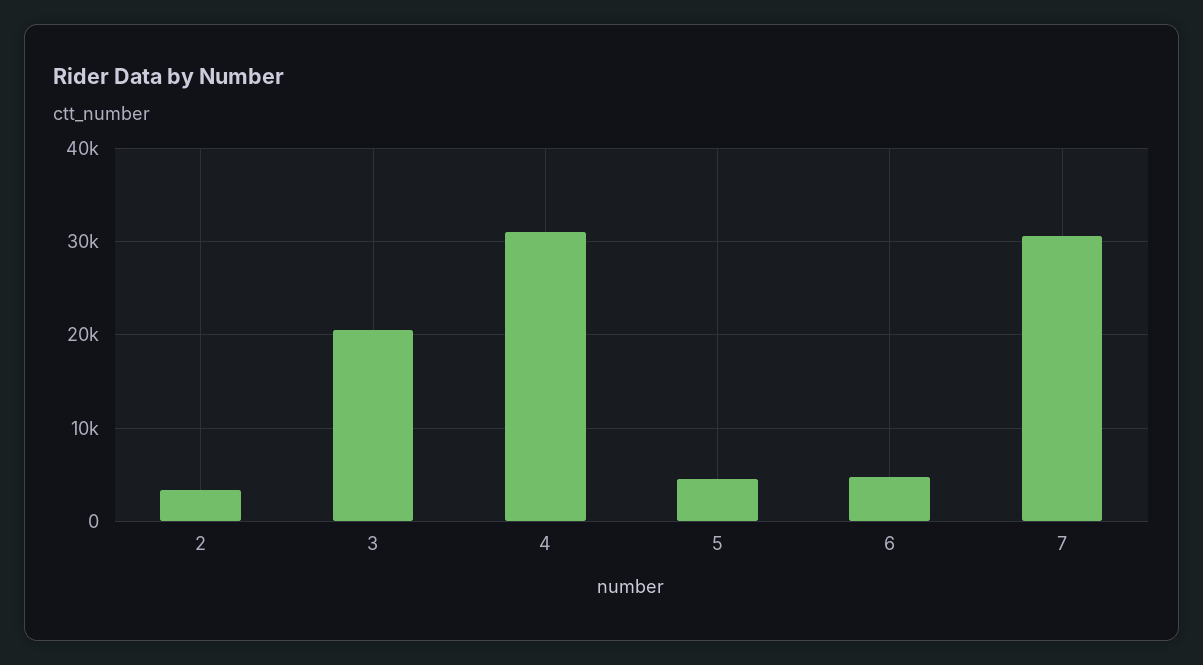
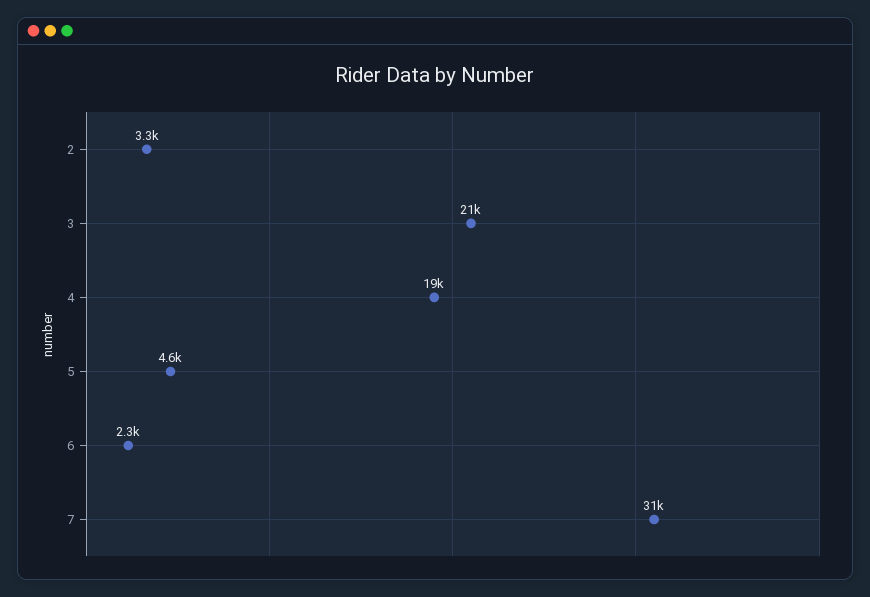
4: 31000 -> 19000
6: 5000 -> 2300

